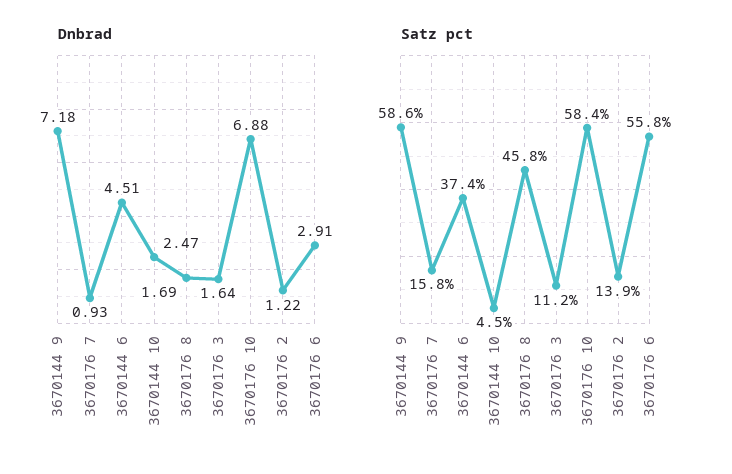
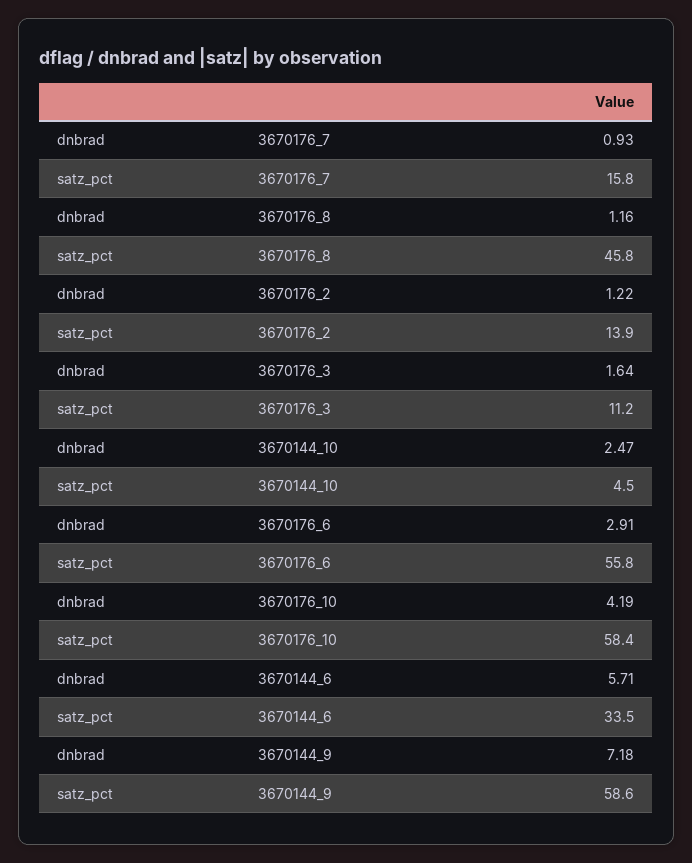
Dnbrad, 3670144 6: 4.51 -> 5.71
Dnbrad, 3670176 8: 1.69 -> 1.16
Dnbrad, 3670176 10: 6.88 -> 4.19
Satz pct, 3670144 6: 37.4 -> 33.5

